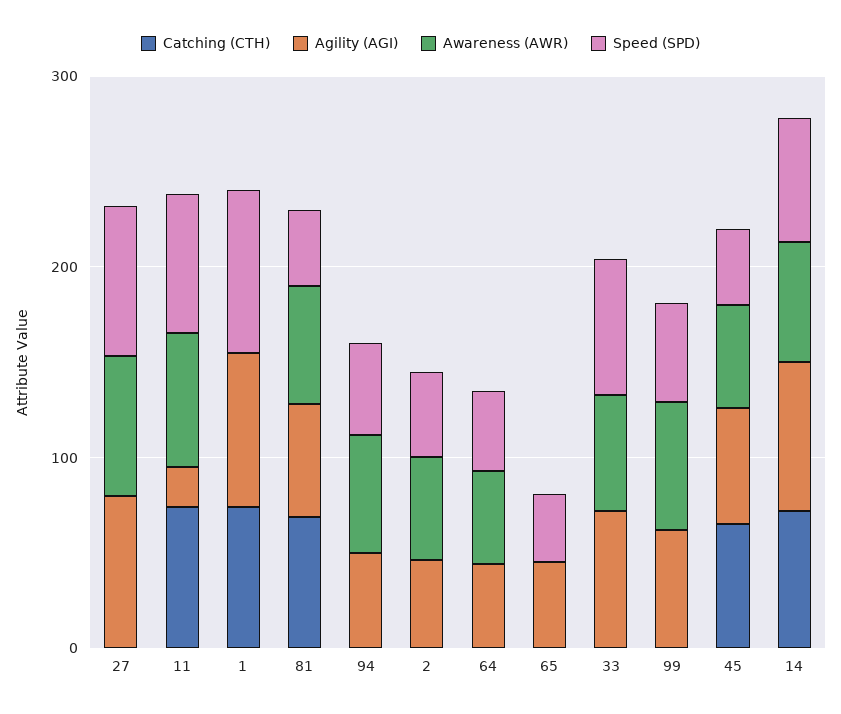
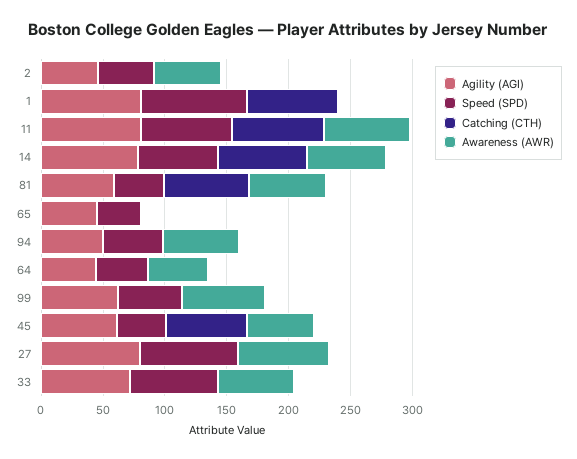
Agility (AGI), 11: 20 -> 80

